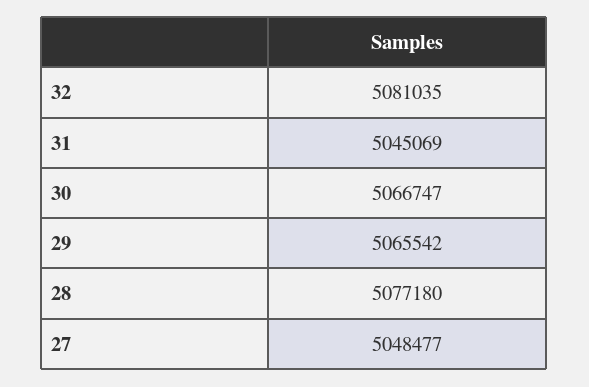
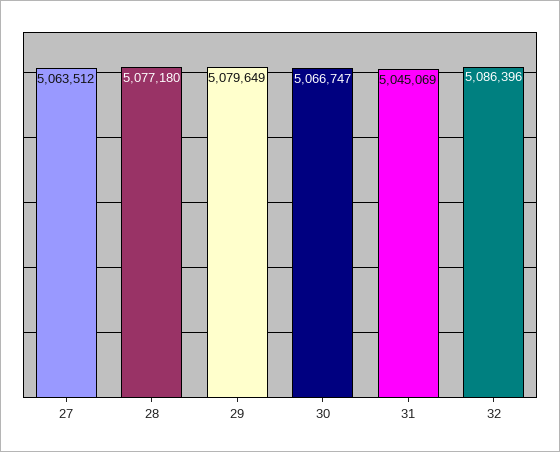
32: 5081035 -> 5086396
29: 5065542 -> 5079649
27: 5048477 -> 5063512

